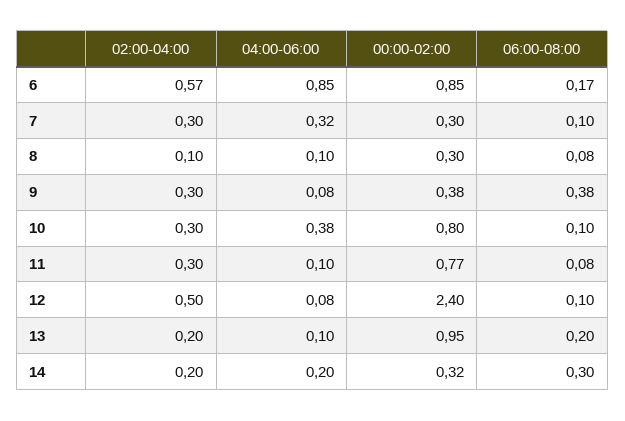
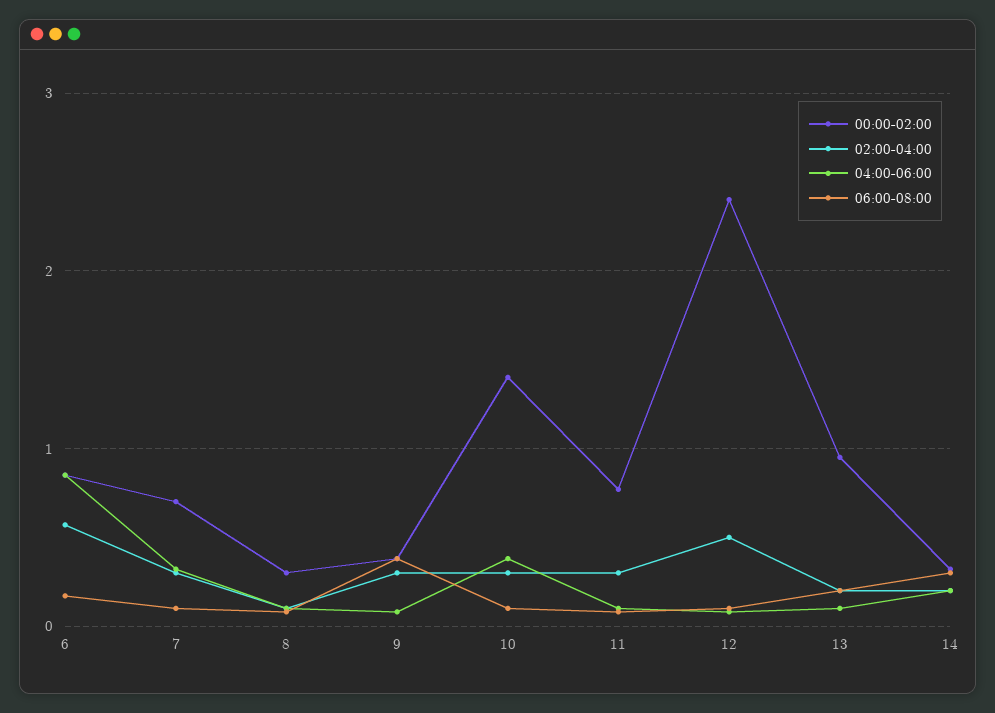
00:00-02:00, 7: 0.3 -> 0.7
00:00-02:00, 10: 0.8 -> 1.4

